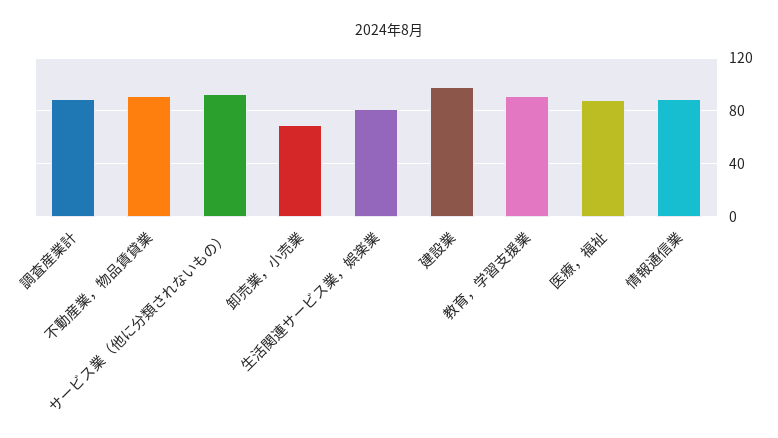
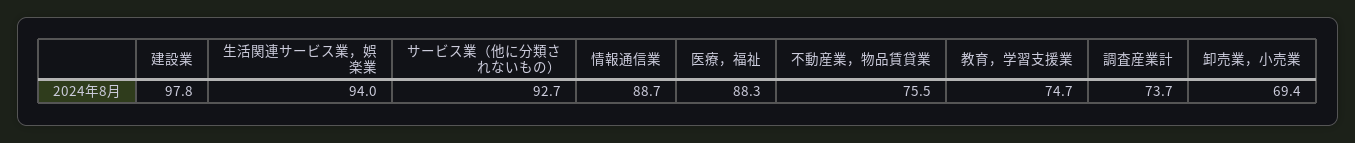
調査産業計: 90 -> 73.7
不動産業，物品賃貸業: 90 -> 75.5
生活関連サービス業，娯楽業: 80 -> 94
教育，学習支援業: 90 -> 74.7

